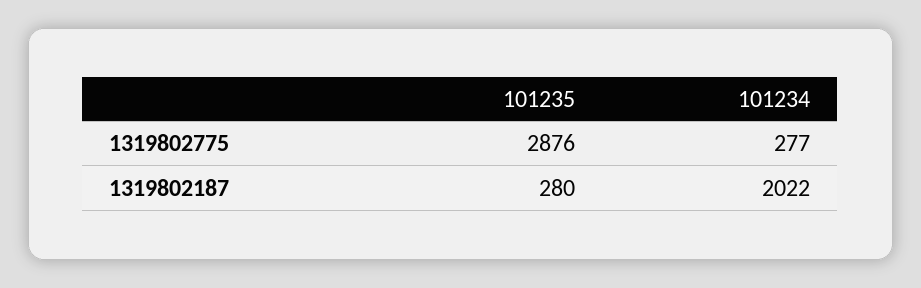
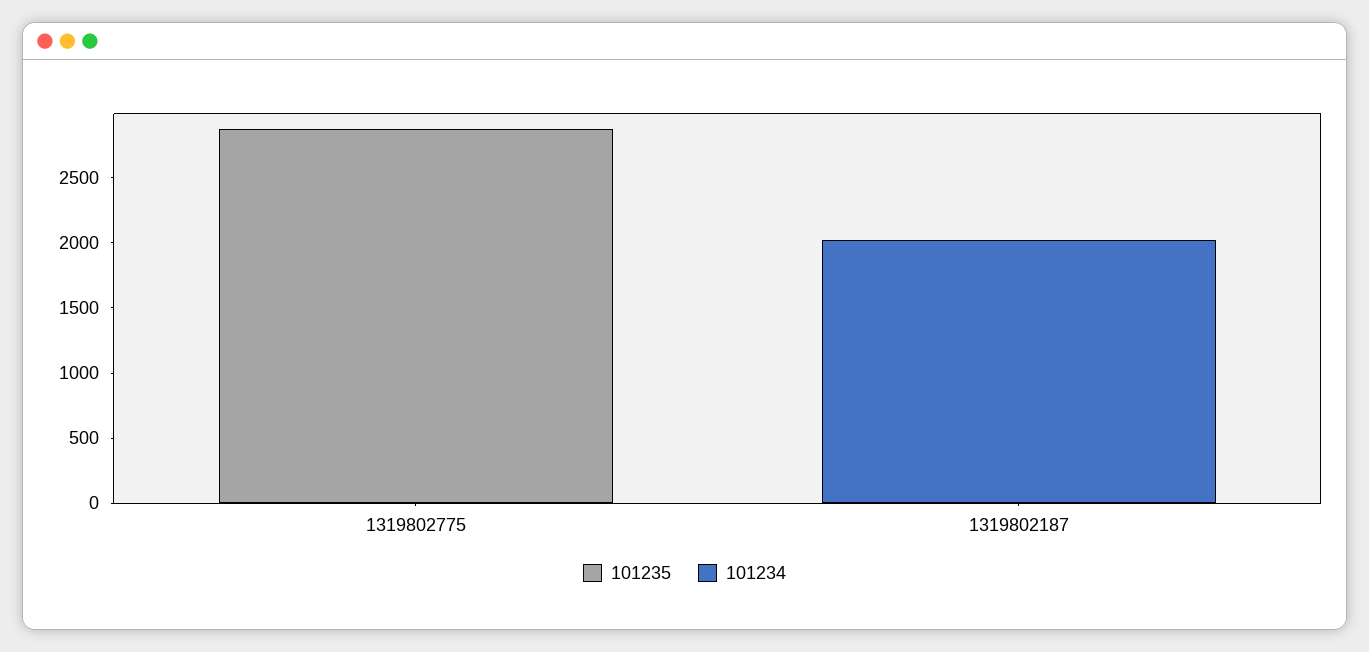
101234, 1319802775: 277 -> 0
101235, 1319802187: 280 -> 0

